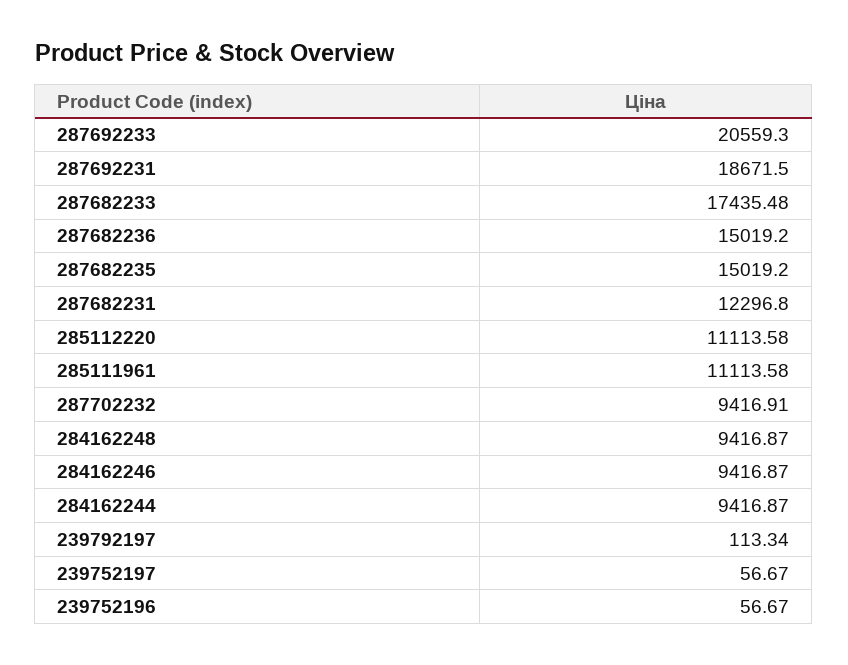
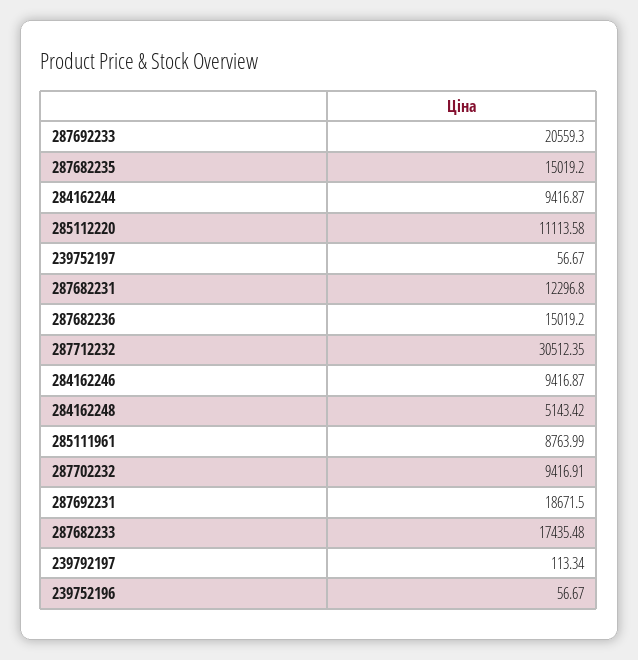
285111961: 11113.58 -> 8763.99
284162248: 9416.87 -> 5143.42
287712232: none -> 30512.35

